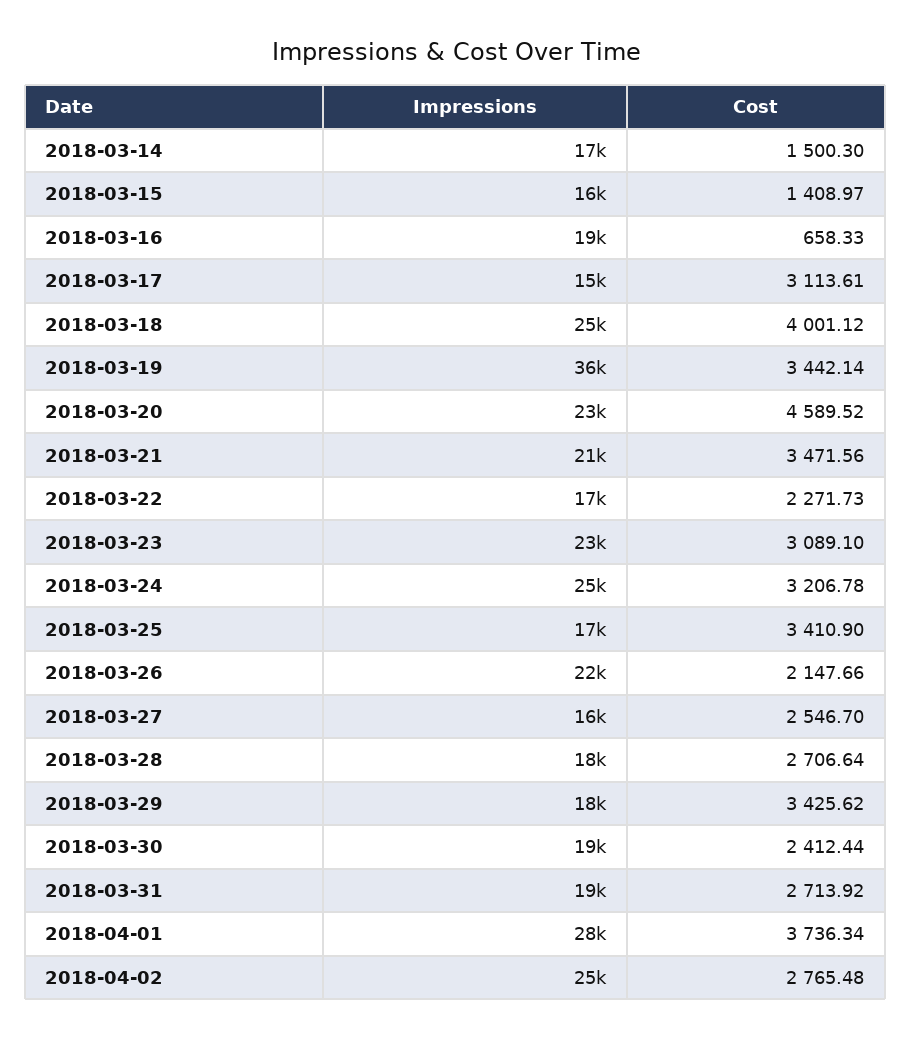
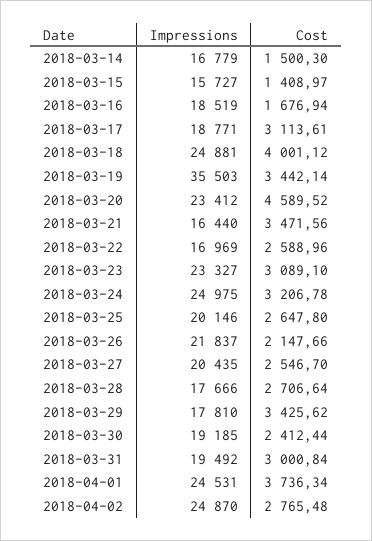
Cost, 2018-03-16: 658.33 -> 1676.94
Impressions, 2018-03-17: 15000 -> 18771
Impressions, 2018-03-21: 21000 -> 16440
Cost, 2018-03-22: 2271.73 -> 2588.96
Impressions, 2018-03-25: 17000 -> 20146
Cost, 2018-03-25: 3410.9 -> 2647.8
Impressions, 2018-03-27: 16000 -> 20435
Cost, 2018-03-31: 2713.92 -> 3000.84
Impressions, 2018-04-01: 28000 -> 24531

